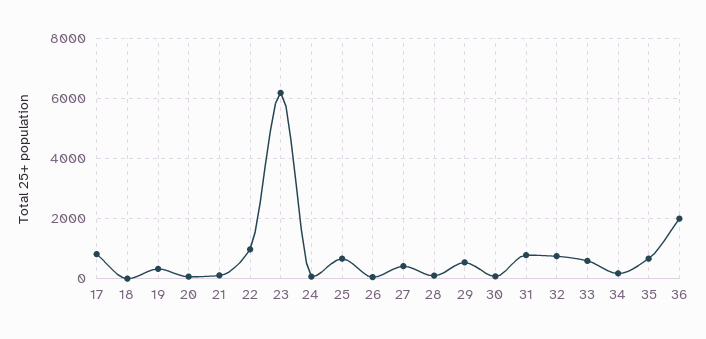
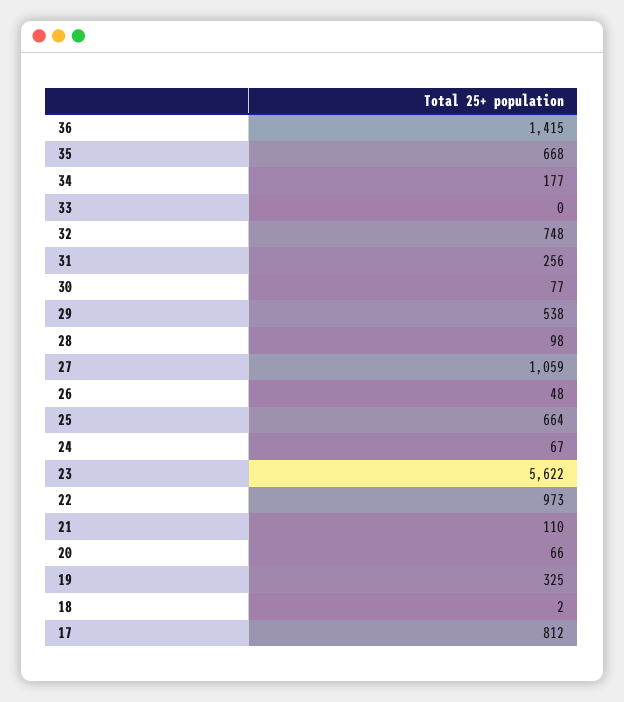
23: 6200 -> 5622
27: 400 -> 1059
31: 800 -> 256
33: 600 -> 0
36: 2000 -> 1415

